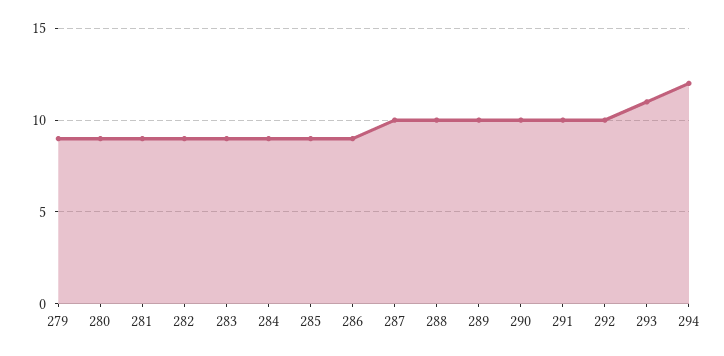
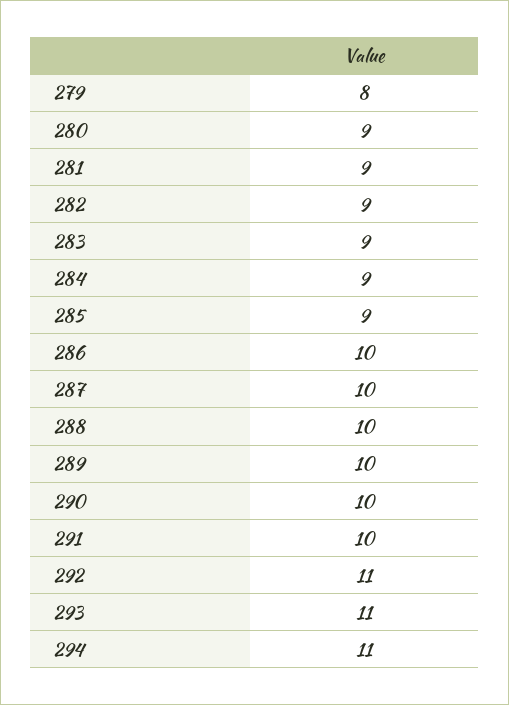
279: 9 -> 8
286: 9 -> 10
292: 10 -> 11
294: 12 -> 11

